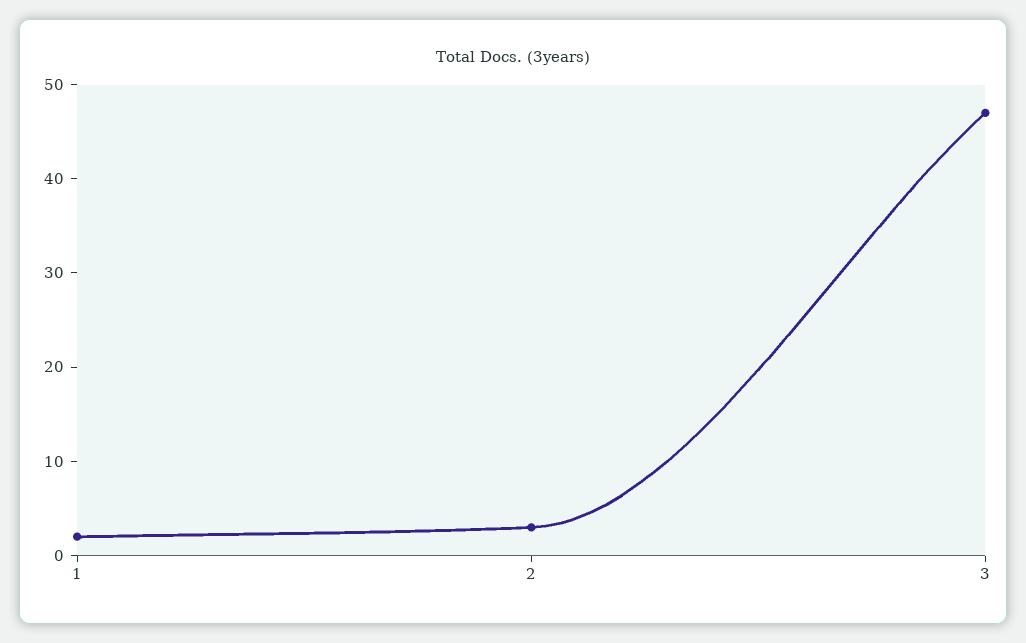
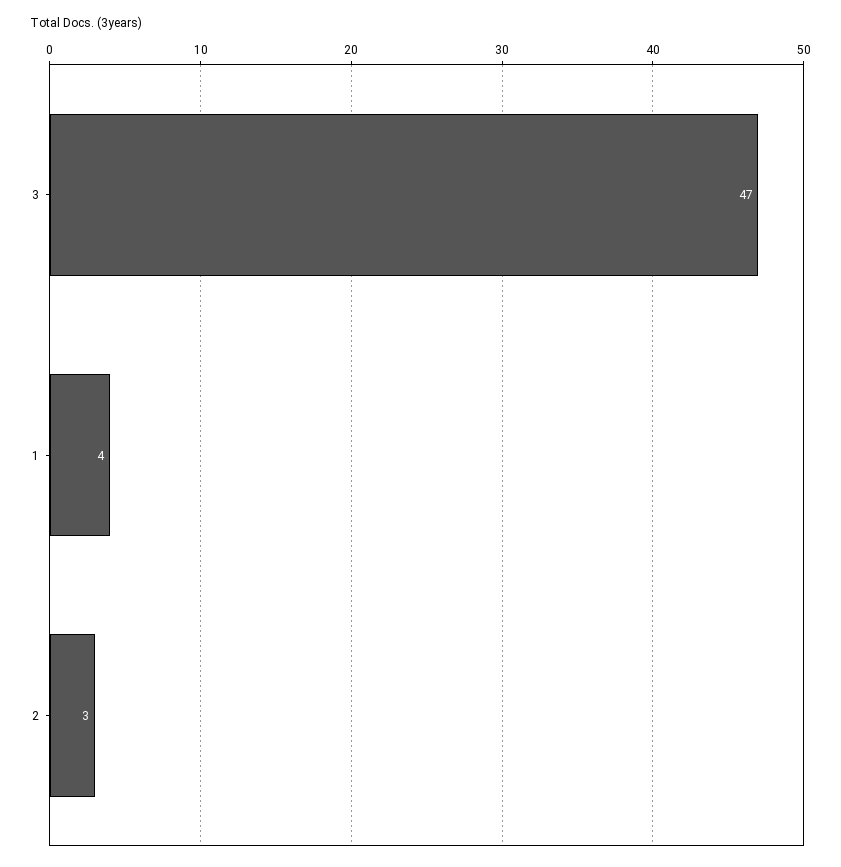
1: 2 -> 4

